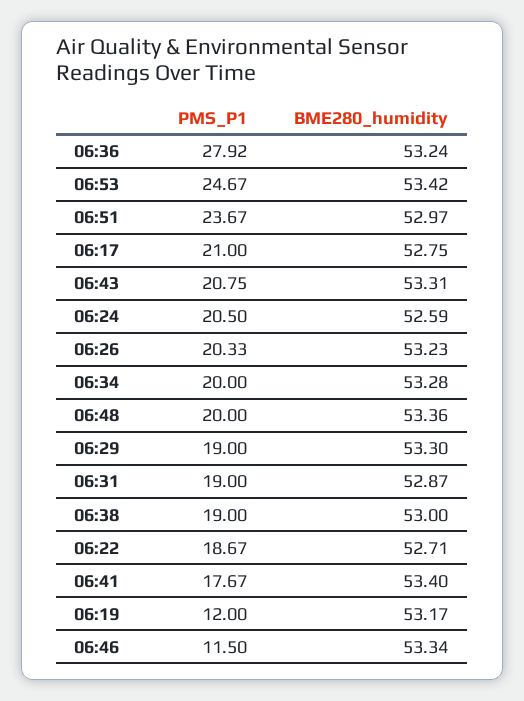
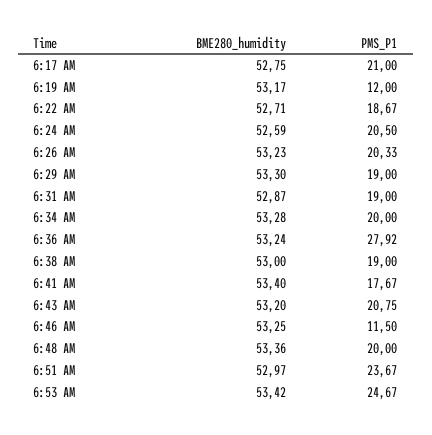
BME280_humidity, 06:43: 53.31 -> 53.2
BME280_humidity, 06:46: 53.34 -> 53.25

